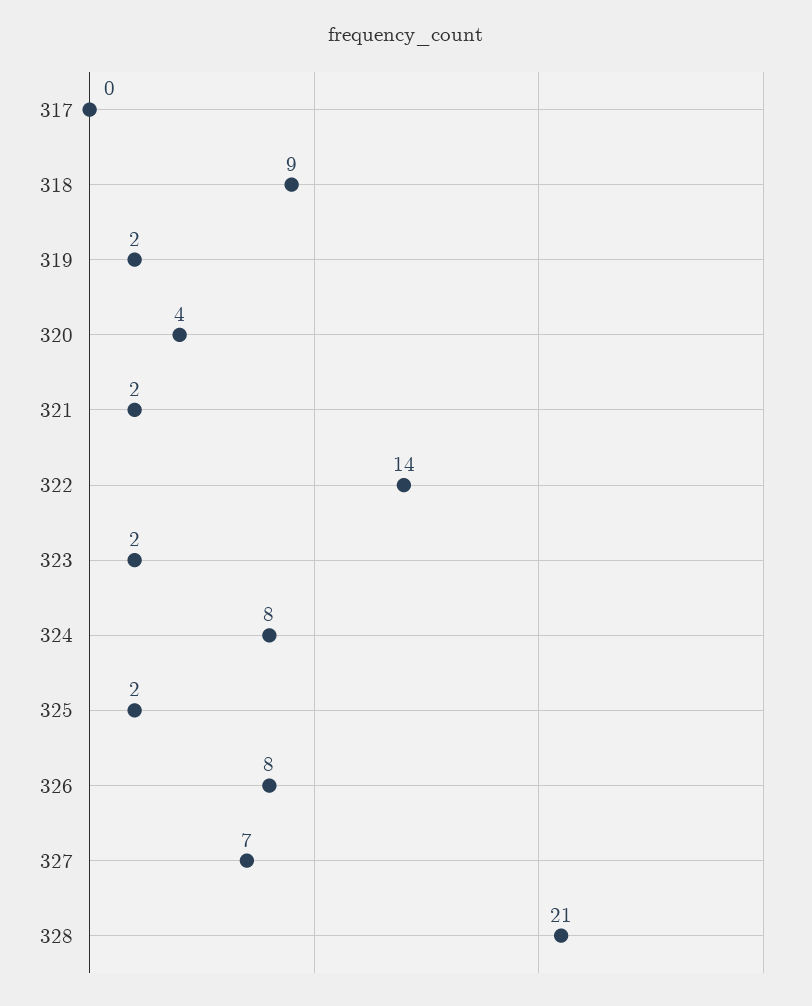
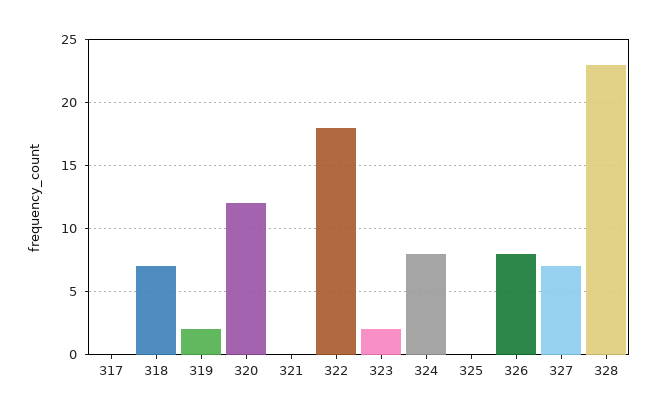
318: 9 -> 7
320: 4 -> 12
321: 2 -> 0
322: 14 -> 18
325: 2 -> 0
328: 21 -> 23

